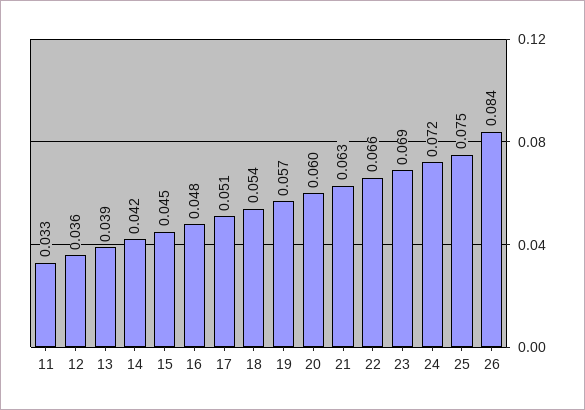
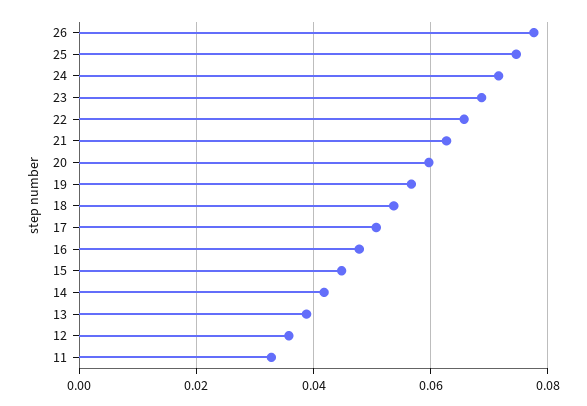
26: 0.084 -> 0.078

